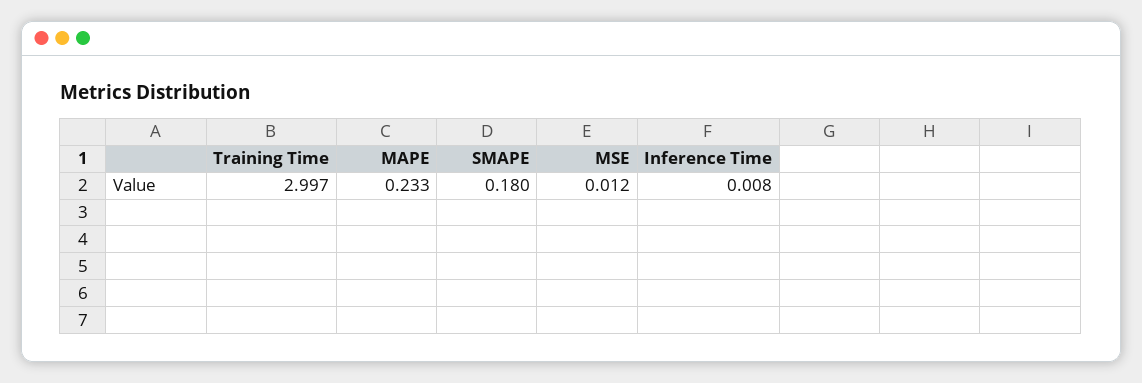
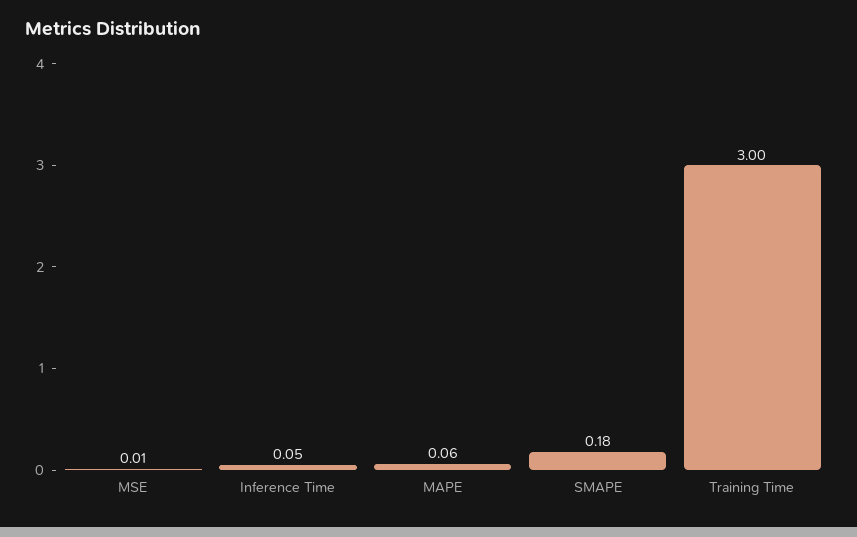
MAPE: 0.233 -> 0.06
Inference Time: 0.008 -> 0.05

